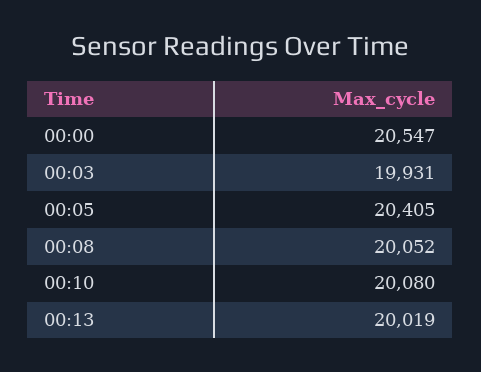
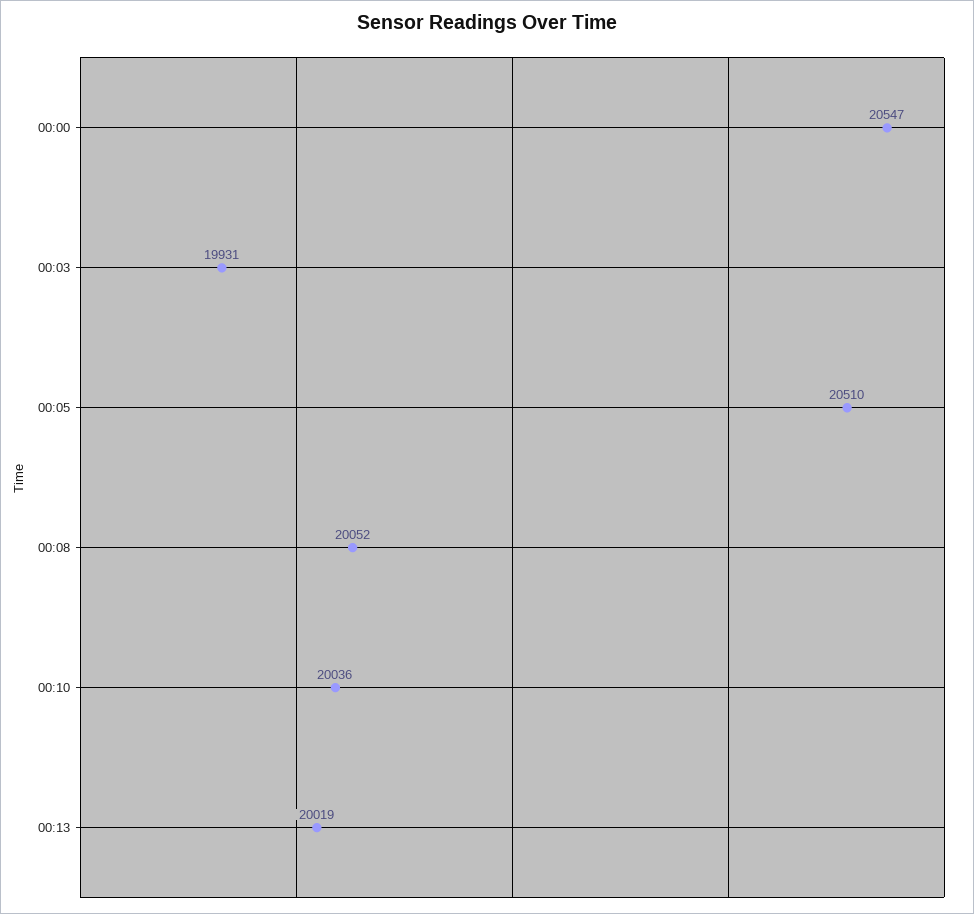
00:05: 20405 -> 20510
00:10: 20080 -> 20036

